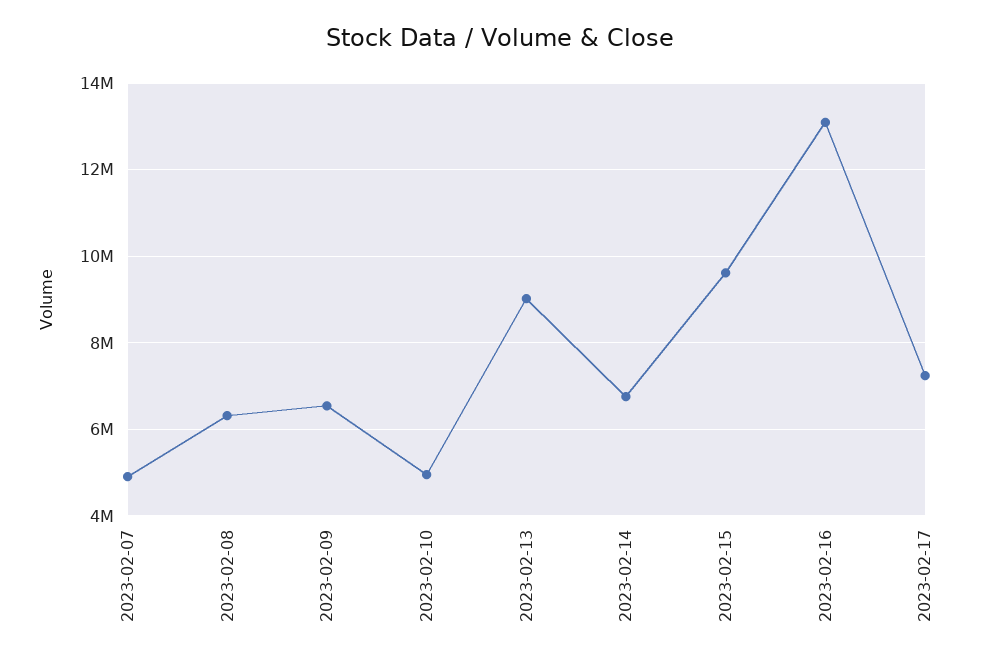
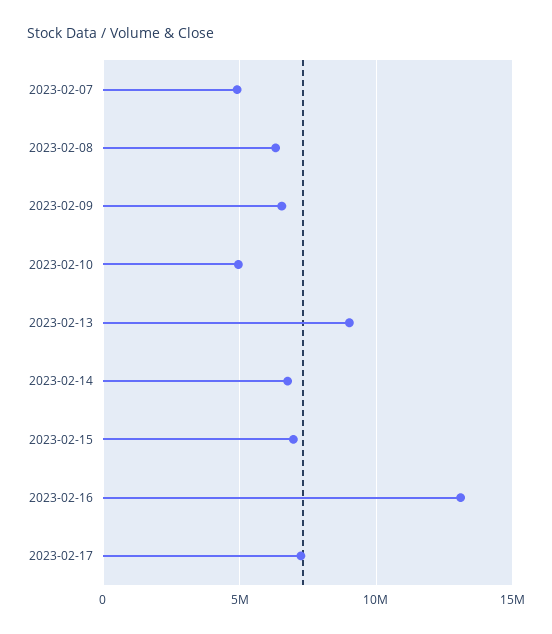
2023-02-15: 9600000 -> 7000000

